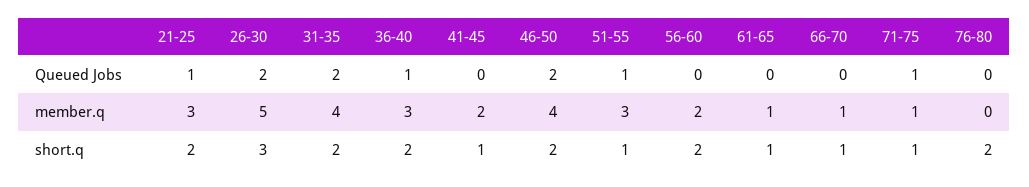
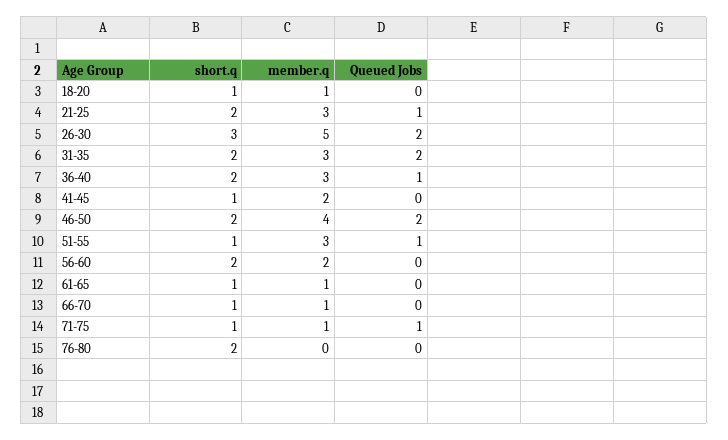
31-35, member.q: 4 -> 3
18-20, short.q: none -> 1
18-20, member.q: none -> 1
18-20, Queued Jobs: none -> 0

